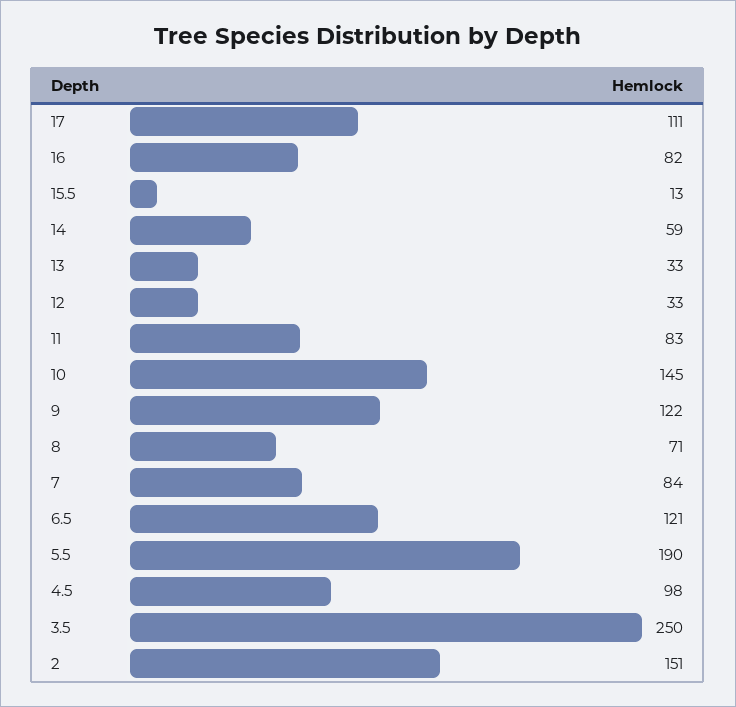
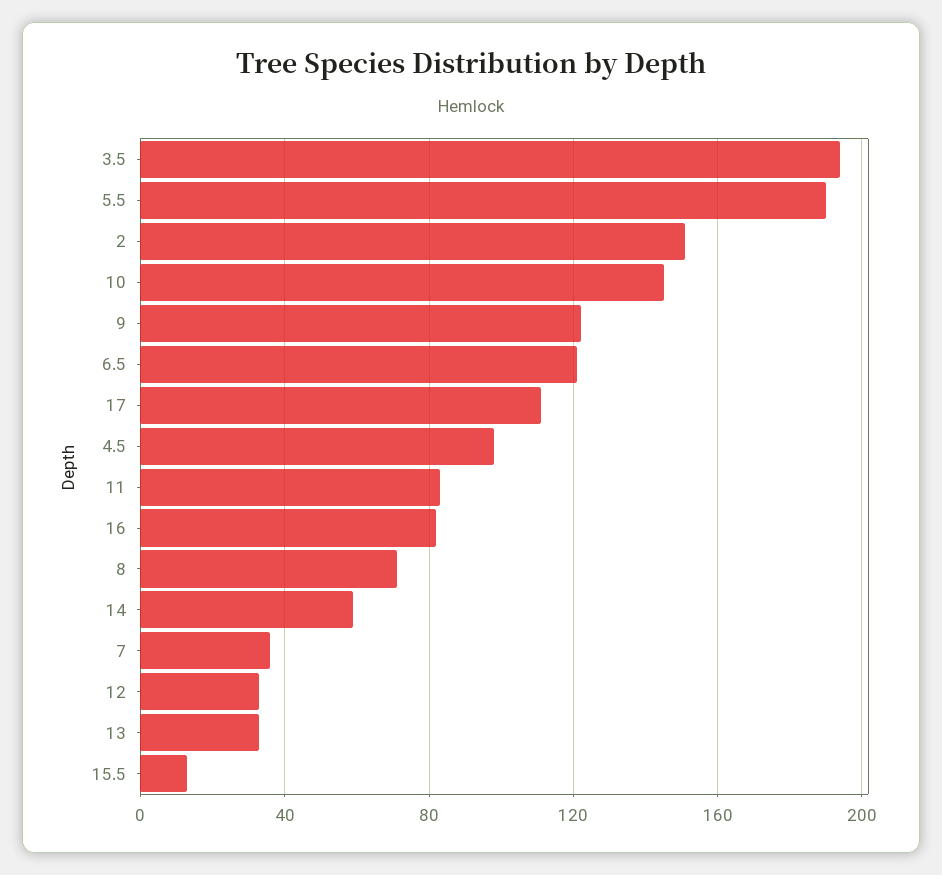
7: 84 -> 35
3.5: 250 -> 195

